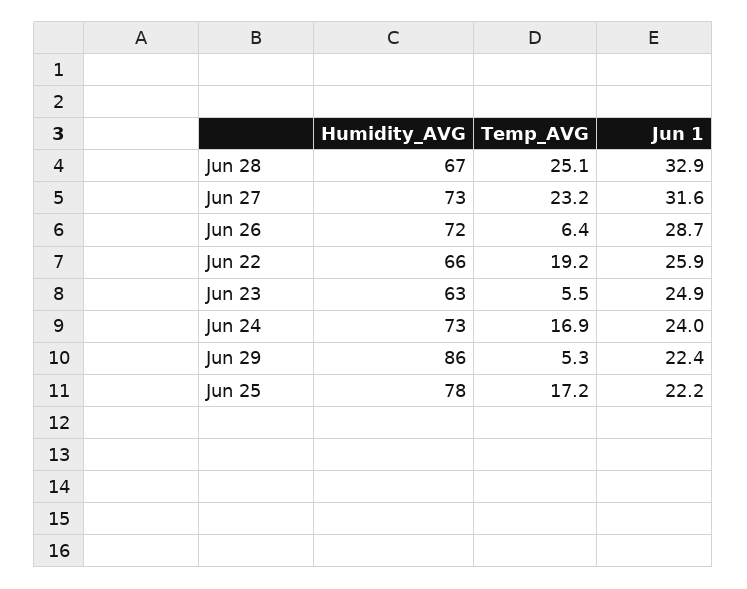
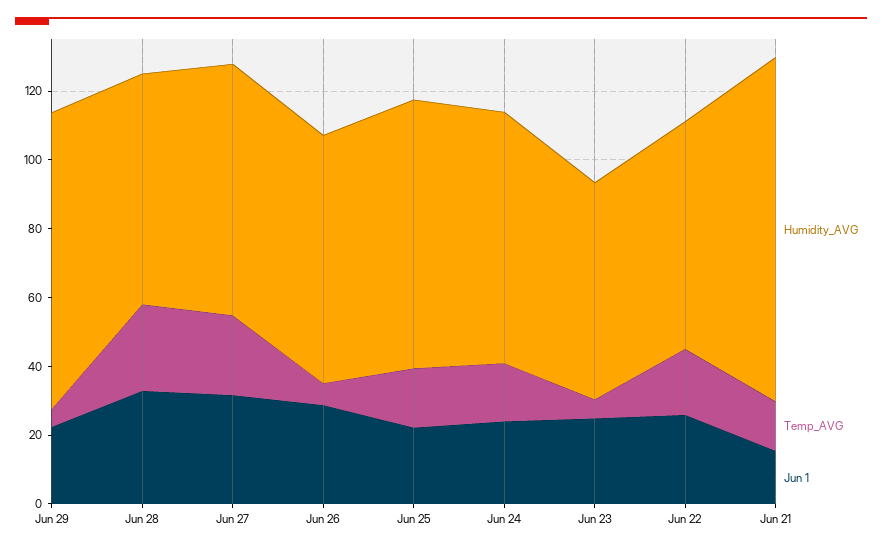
Humidity_AVG, Jun 21: none -> 100
Temp_AVG, Jun 21: none -> 15
Jun 1, Jun 21: none -> 15

